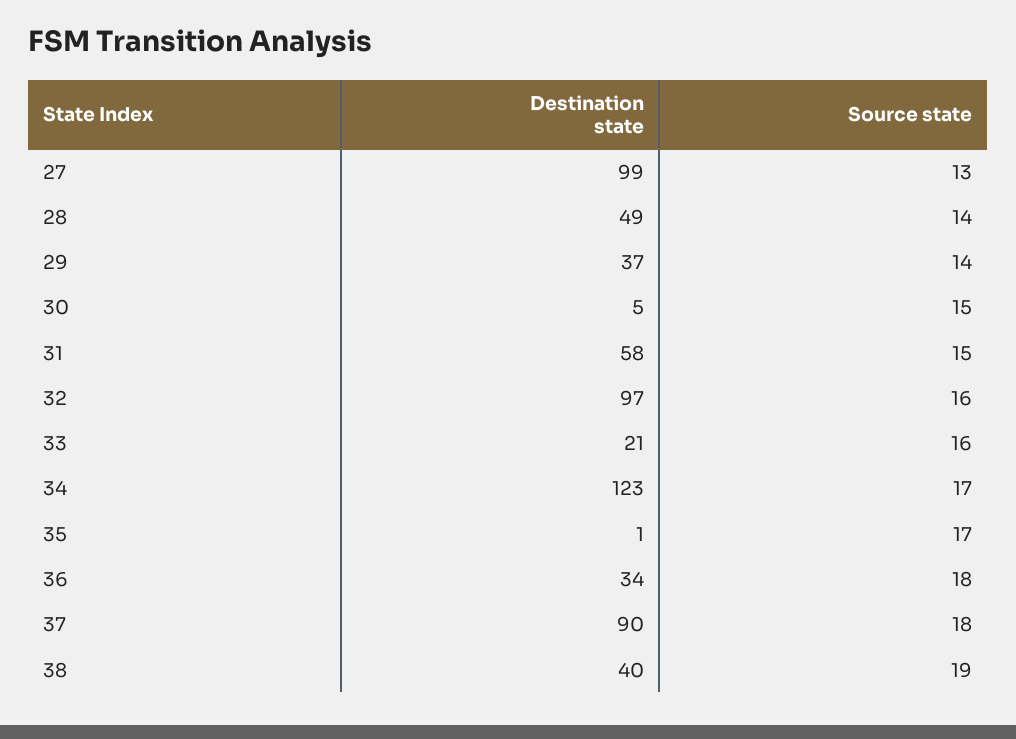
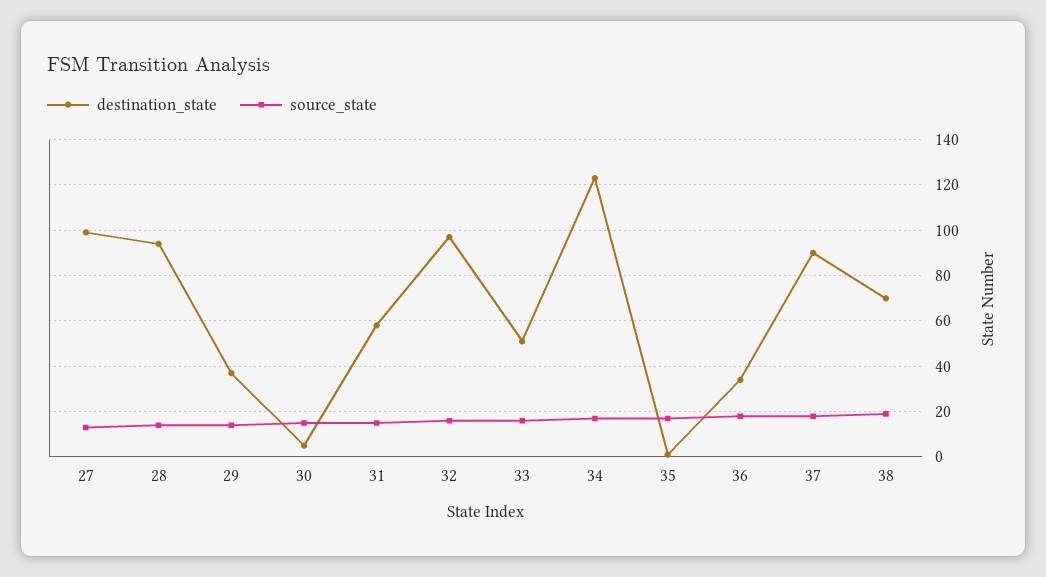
Destination state, 28: 49 -> 95
Destination state, 33: 21 -> 50
Destination state, 38: 40 -> 70

